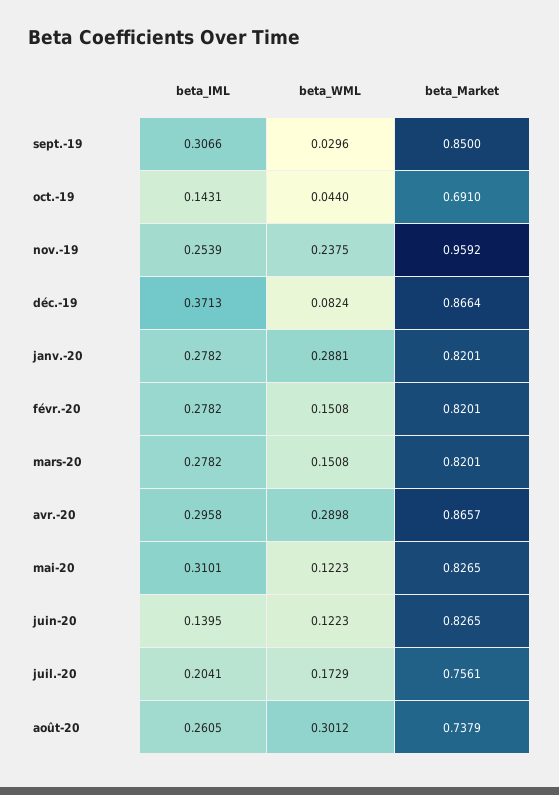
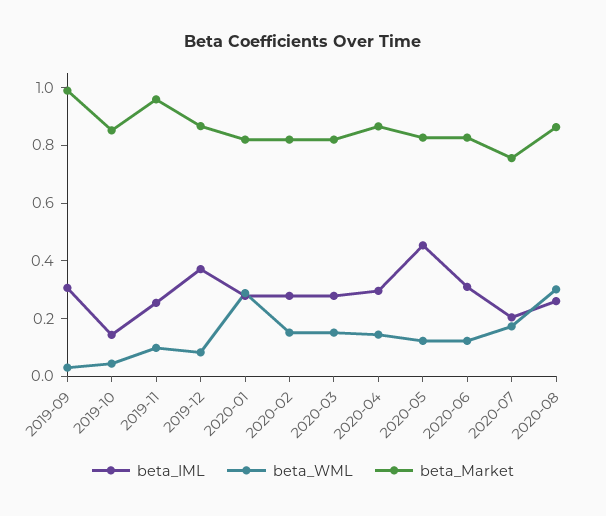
beta_Market, sept.-19: 0.85 -> 1
beta_Market, oct.-19: 0.691 -> 0.85
beta_WML, nov.-19: 0.2375 -> 0.1
beta_WML, avr.-20: 0.2898 -> 0.15
beta_IML, mai-20: 0.3101 -> 0.45
beta_IML, juin-20: 0.1395 -> 0.3
beta_Market, août-20: 0.7379 -> 0.85

